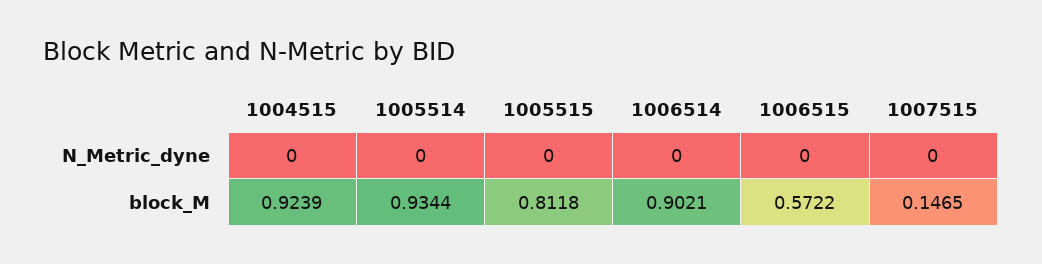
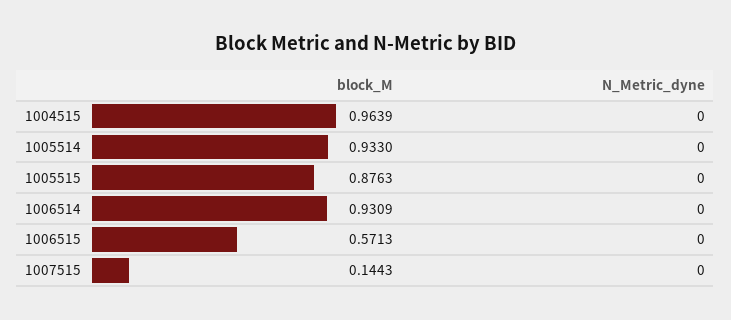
1004515, block_M: 0.9239 -> 0.9639
1005514, block_M: 0.9344 -> 0.933
1005515, block_M: 0.8118 -> 0.8763
1006514, block_M: 0.9021 -> 0.9309
1006515, block_M: 0.5722 -> 0.5713
1007515, block_M: 0.1465 -> 0.1443

